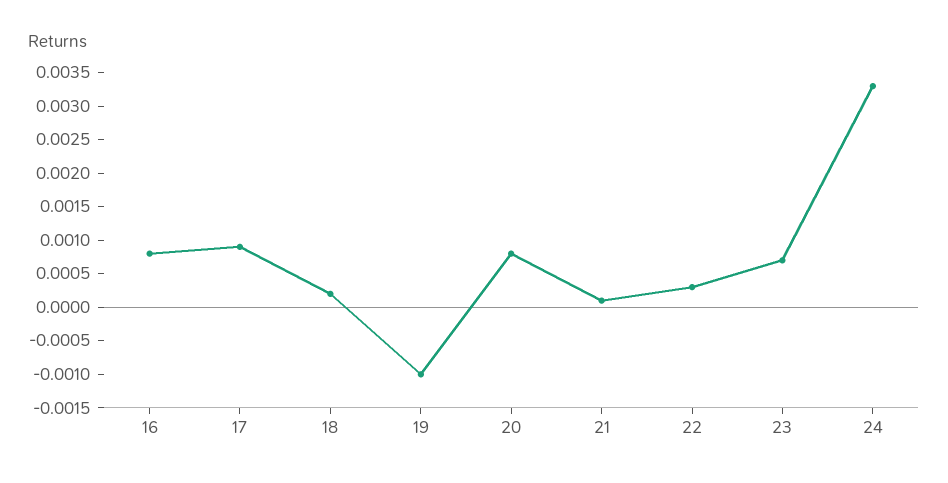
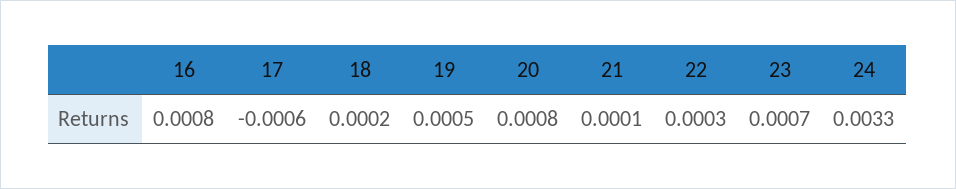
17: 0.001 -> -0.0006
19: -0.001 -> 0.0005

